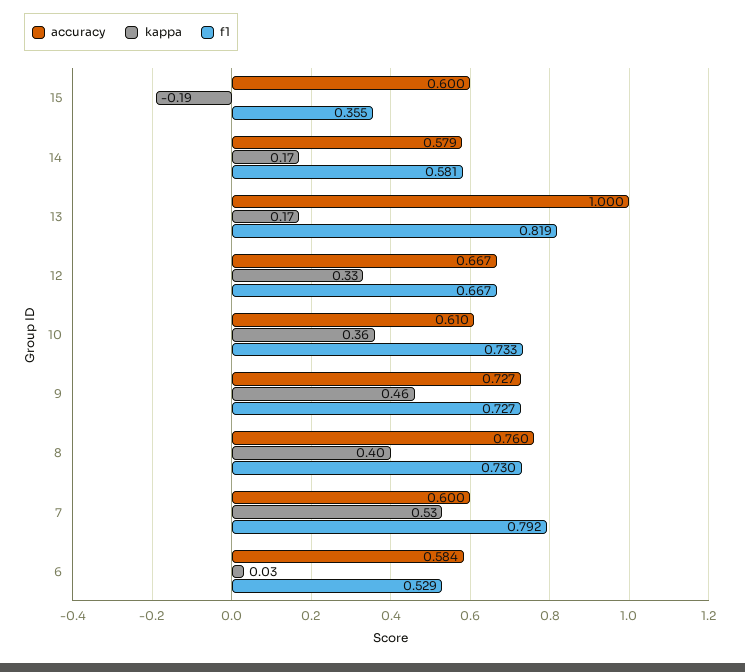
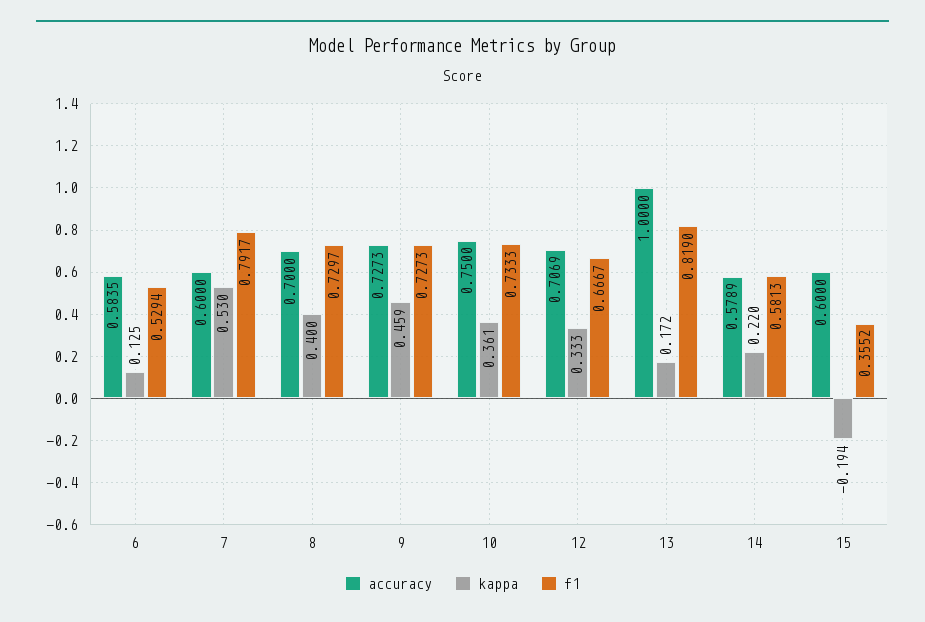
kappa, 14: 0.17 -> 0.22
accuracy, 12: 0.667 -> 0.7069
accuracy, 10: 0.61 -> 0.75
accuracy, 8: 0.76 -> 0.7
kappa, 6: 0.03 -> 0.125

